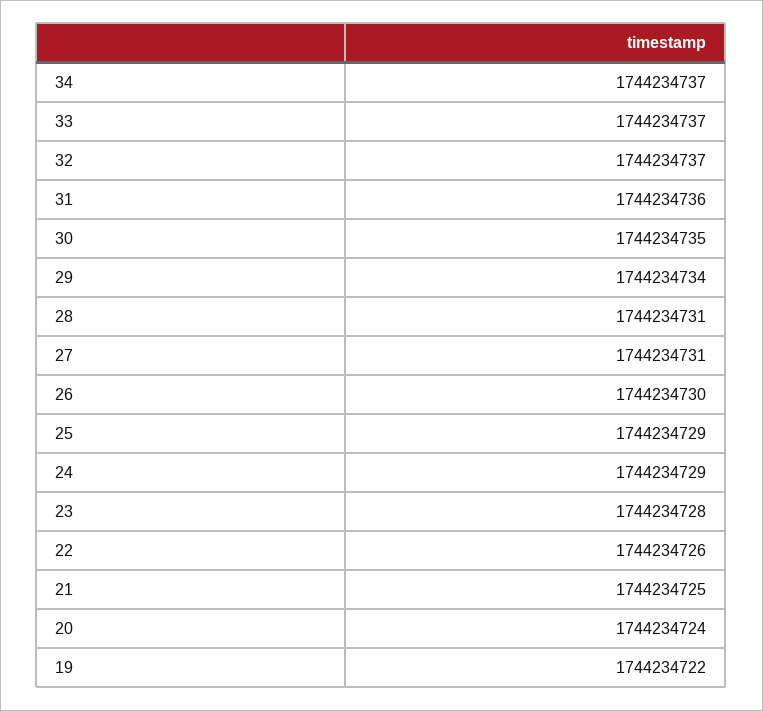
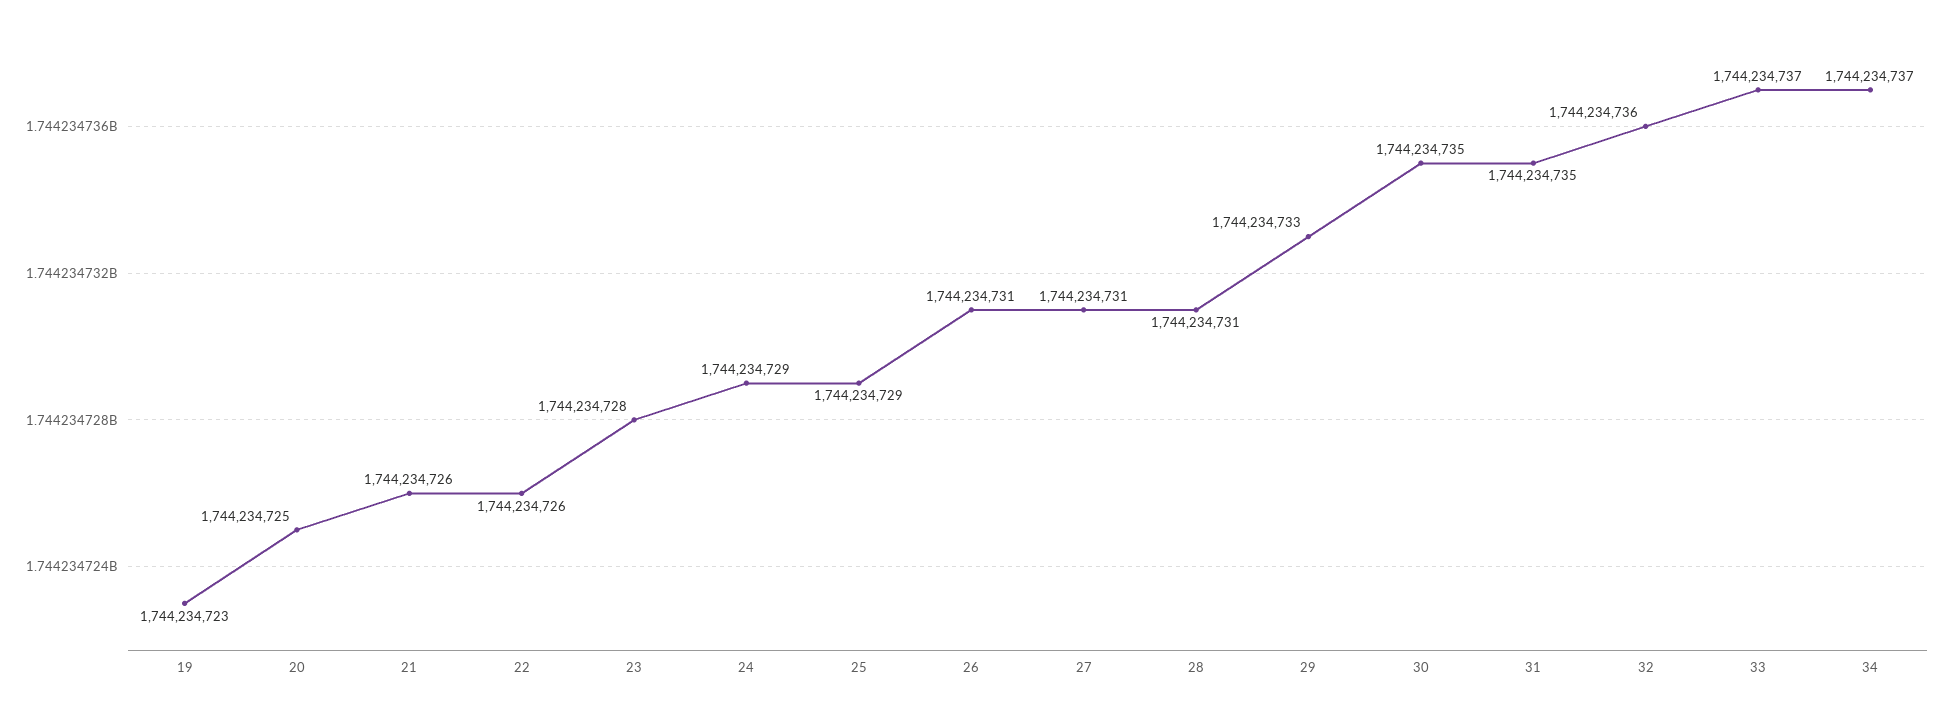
32: 1744234737 -> 1744234736
31: 1744234736 -> 1744234735
29: 1744234734 -> 1744234733
26: 1744234730 -> 1744234731
21: 1744234725 -> 1744234726
20: 1744234724 -> 1744234725
19: 1744234722 -> 1744234723

